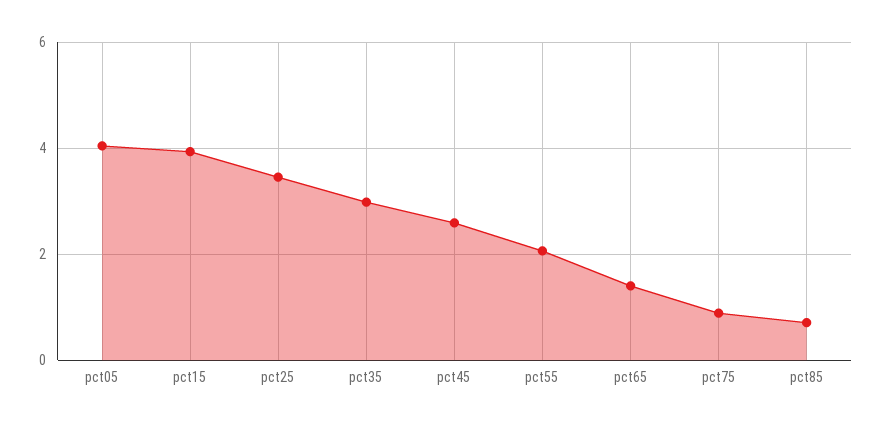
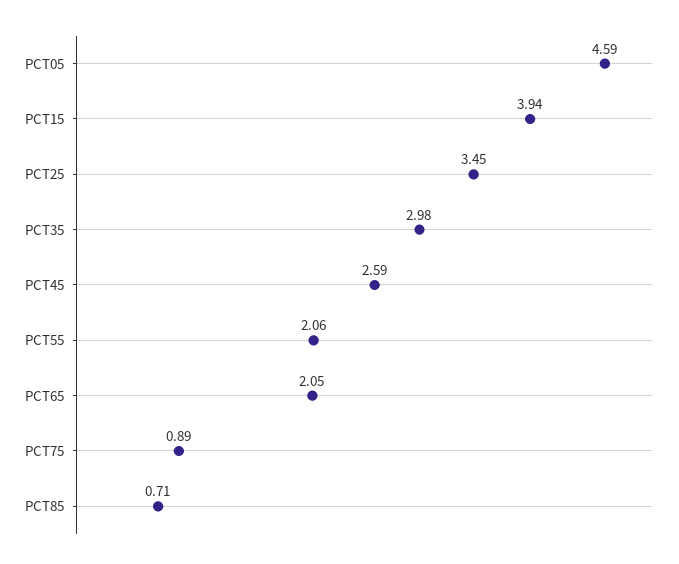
pct05: 4 -> 4.59
pct65: 1.4 -> 2.05

